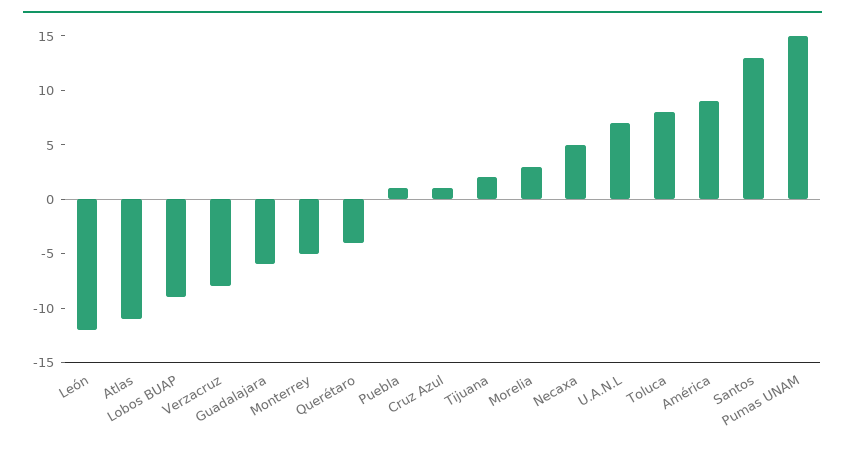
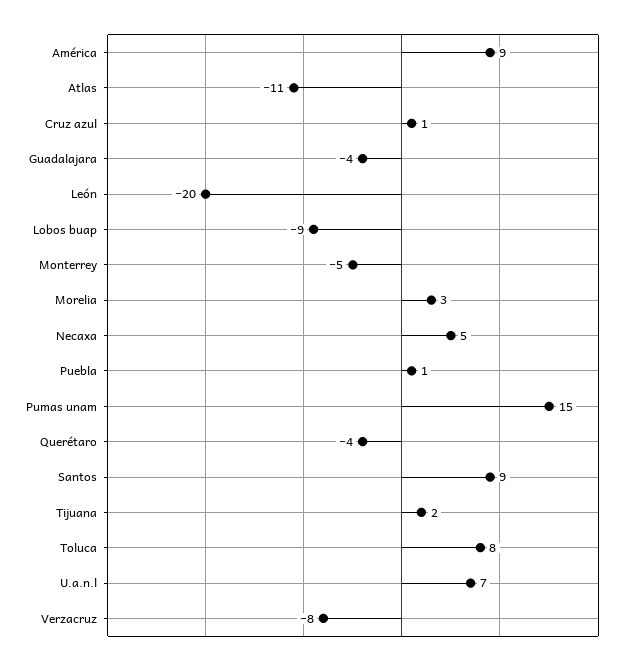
León: -12 -> -20
Guadalajara: -6 -> -4
Santos: 13 -> 9

